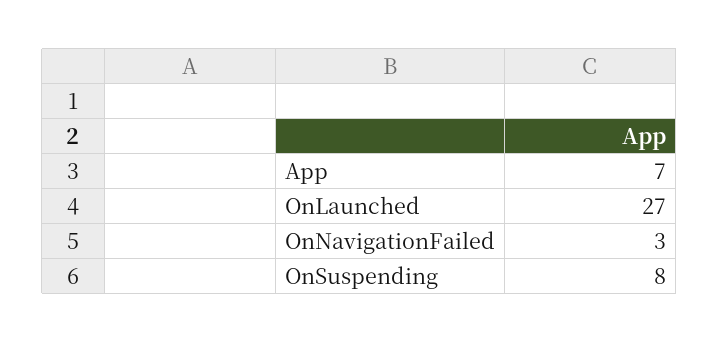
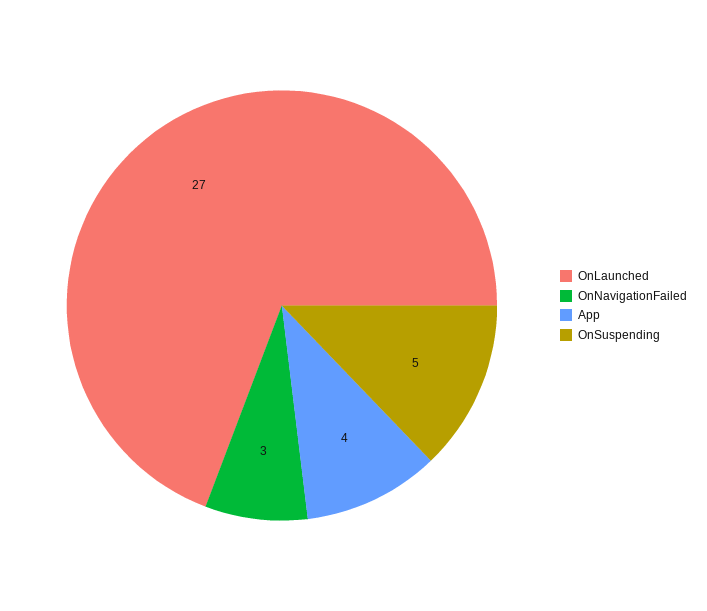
App: 7 -> 4
OnSuspending: 8 -> 5

